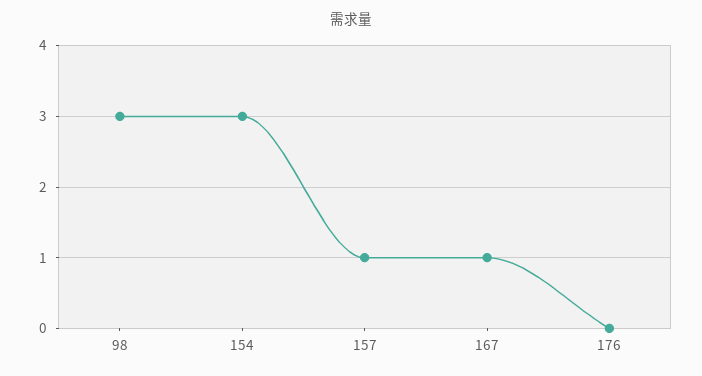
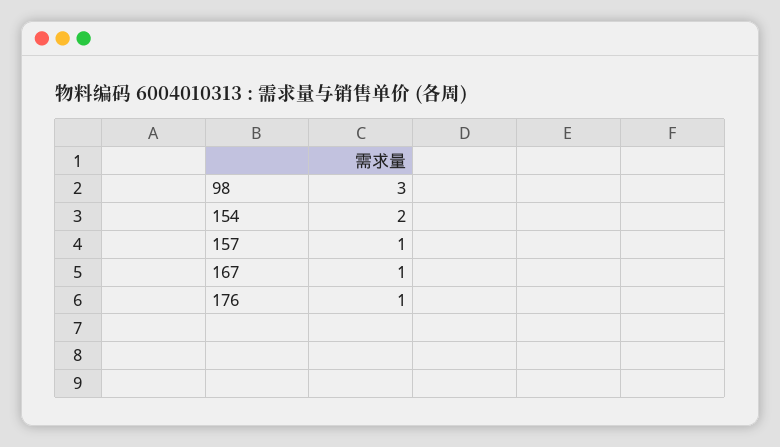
154: 3 -> 2
176: 0 -> 1

